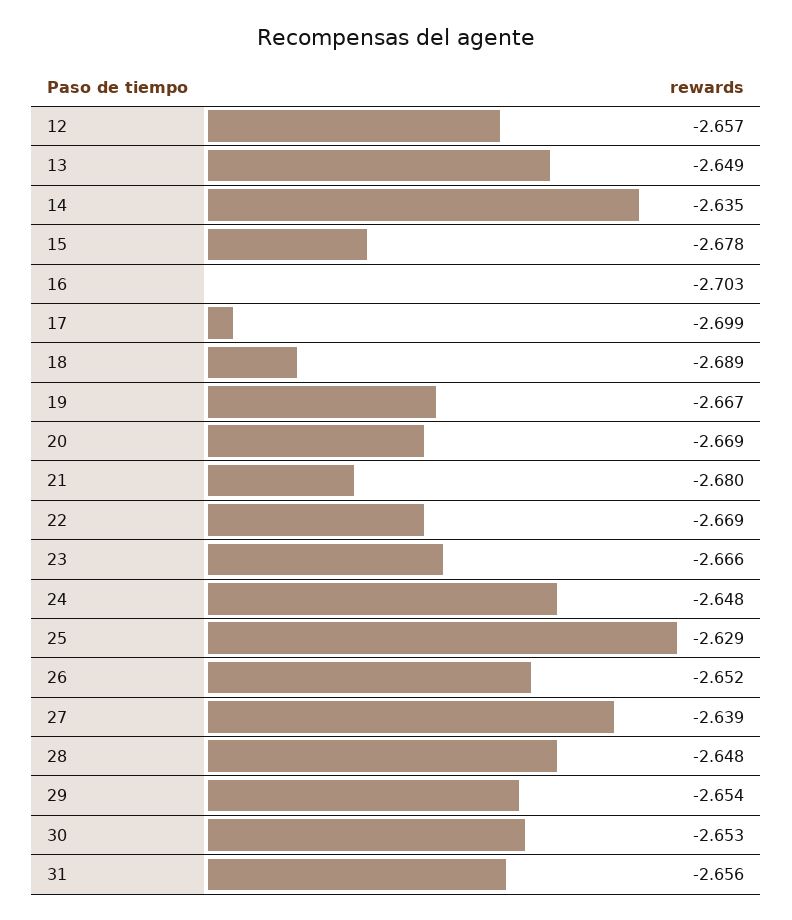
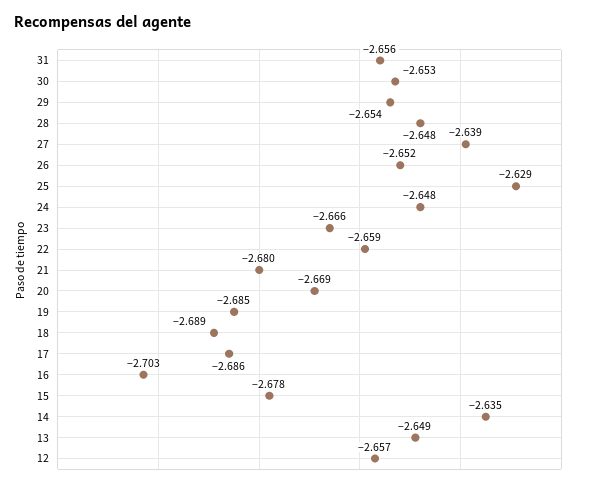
17: -2.699 -> -2.686
19: -2.667 -> -2.685
22: -2.669 -> -2.659

